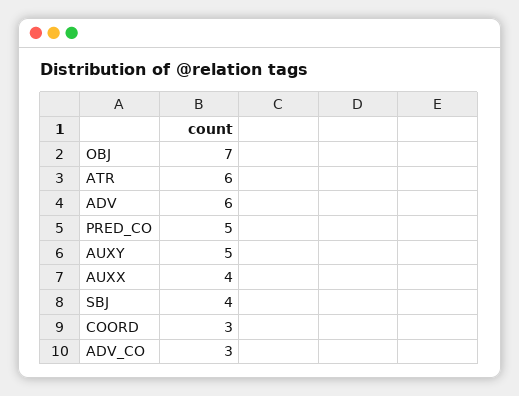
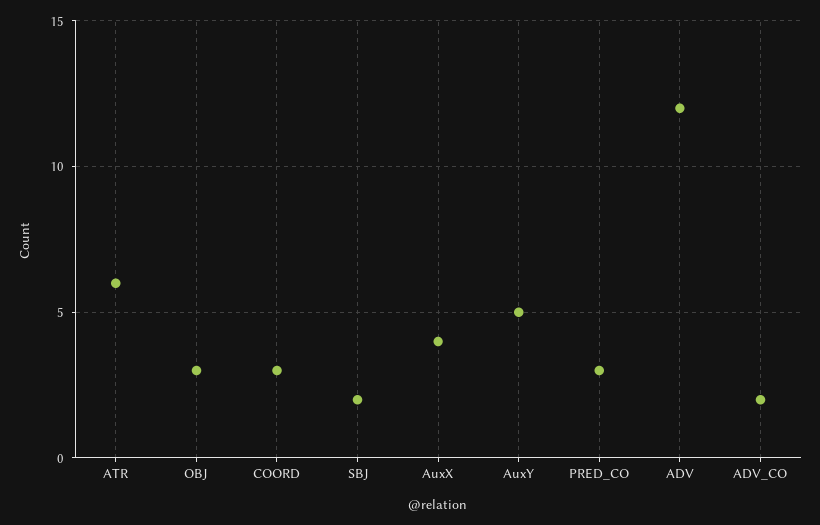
OBJ: 7 -> 3
ADV: 6 -> 12
PRED_CO: 5 -> 3
SBJ: 4 -> 2
ADV_CO: 3 -> 2

